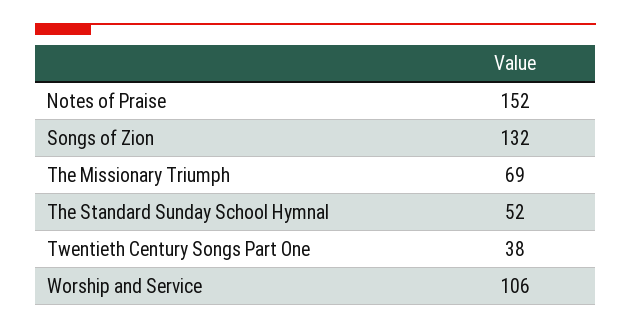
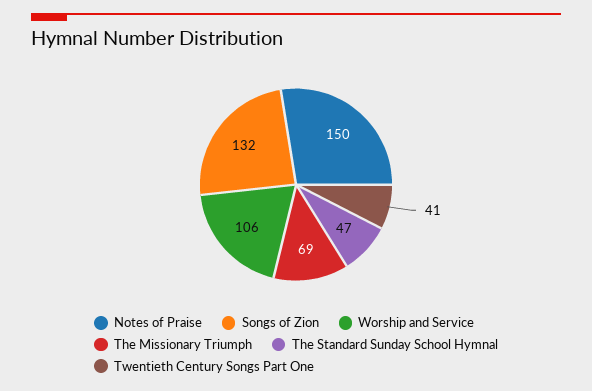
Notes of Praise: 152 -> 150
The Standard Sunday School Hymnal: 52 -> 47
Twentieth Century Songs Part One: 38 -> 41

